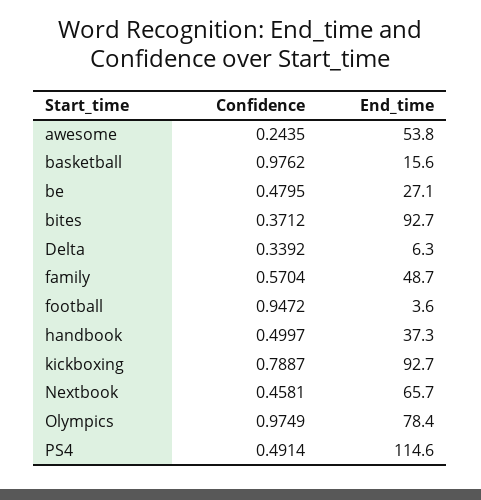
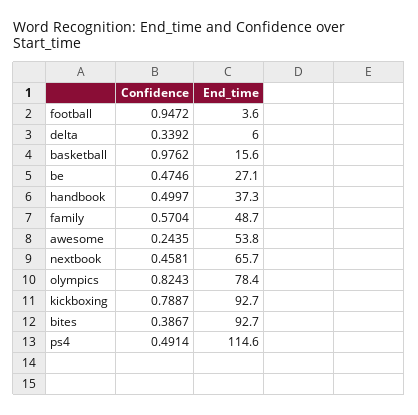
Confidence, be: 0.4795 -> 0.4746
Confidence, bites: 0.3712 -> 0.3867
End_time, Delta: 6.3 -> 6
Confidence, Olympics: 0.9749 -> 0.8243

